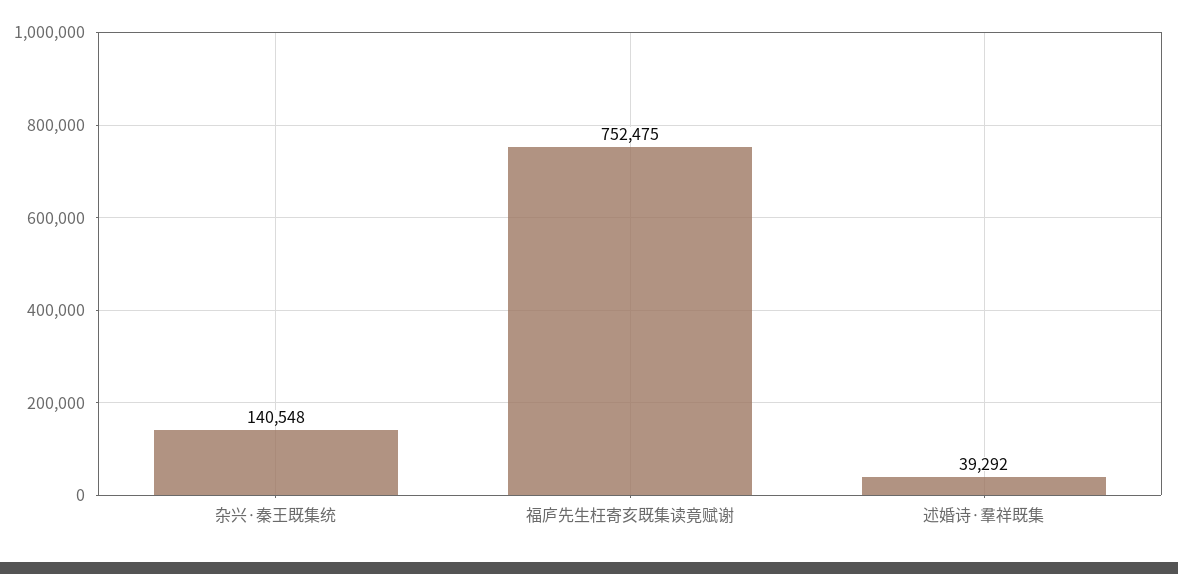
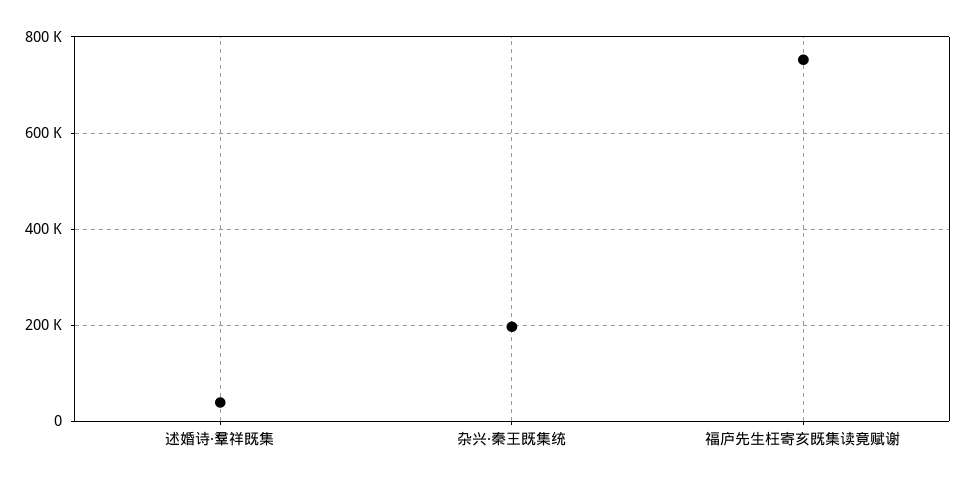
杂兴·秦王既集统: 140548 -> 200000

